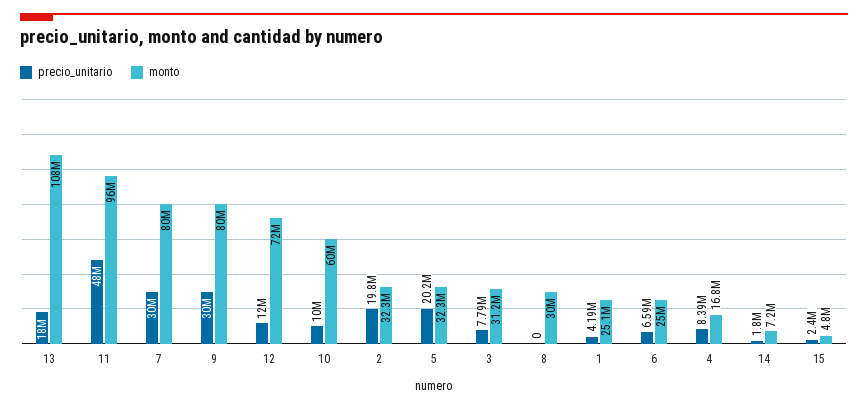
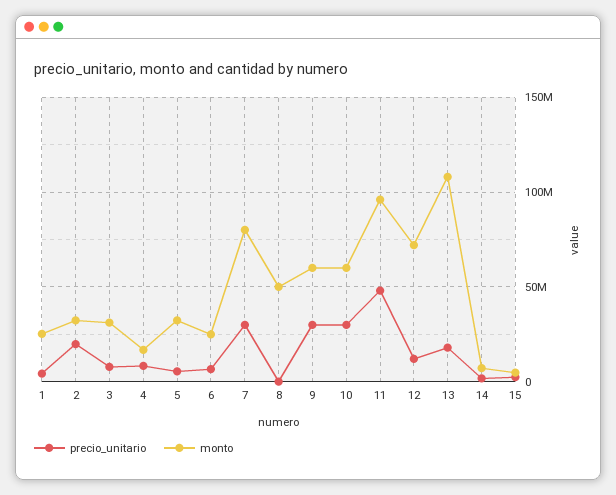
monto, 9: 80000000 -> 60000000
precio_unitario, 10: 10000000 -> 30000000
precio_unitario, 5: 20200000 -> 5000000
monto, 8: 30000000 -> 50000000

